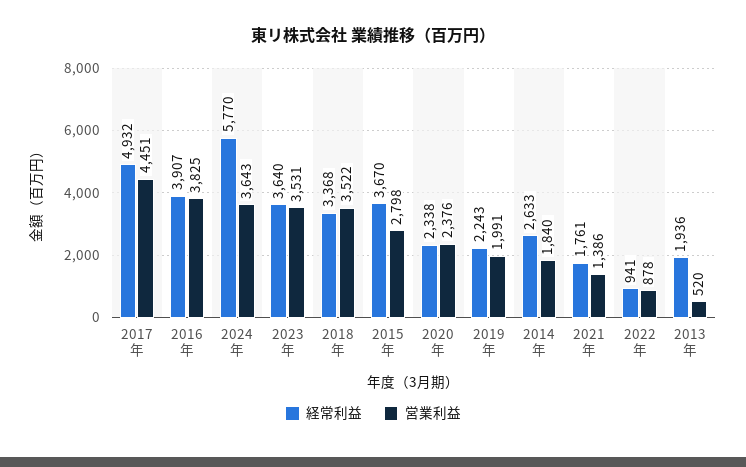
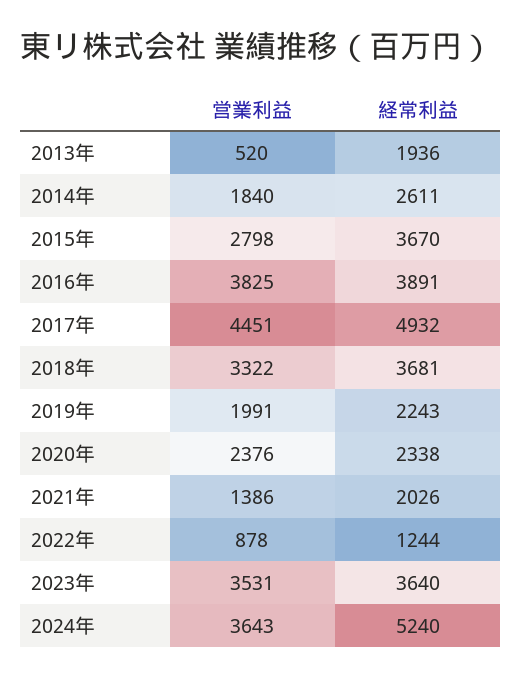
経常利益, 2016年: 3907 -> 3891
経常利益, 2024年: 5770 -> 5240
経常利益, 2018年: 3368 -> 3681
営業利益, 2018年: 3522 -> 3322
経常利益, 2014年: 2633 -> 2611
経常利益, 2021年: 1761 -> 2026
経常利益, 2022年: 941 -> 1244

